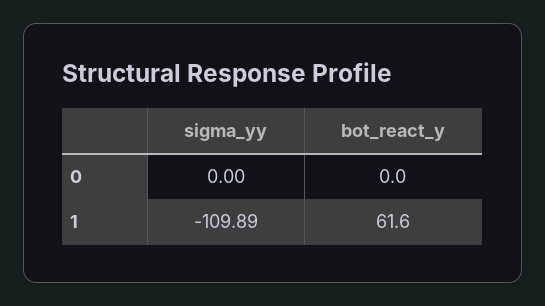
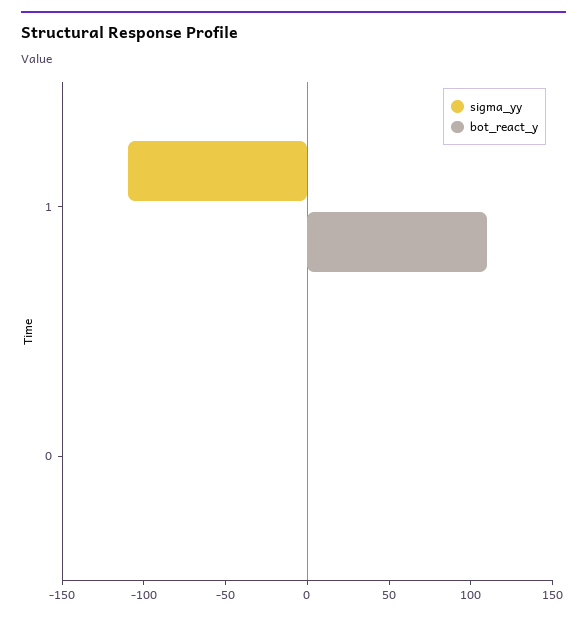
bot_react_y, 1: 61.6 -> 110

